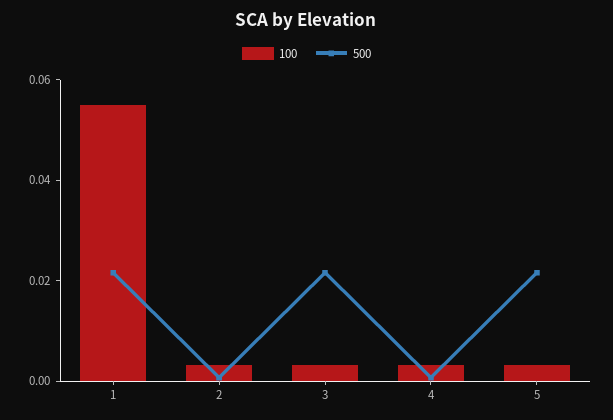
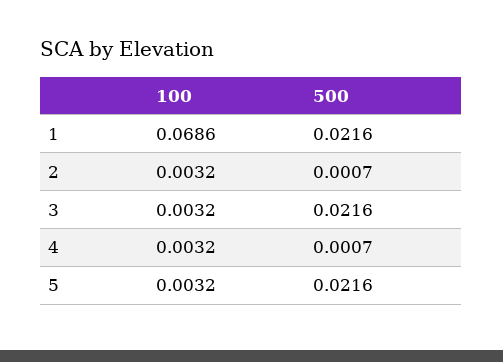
100, 1: 0.055 -> 0.0686

